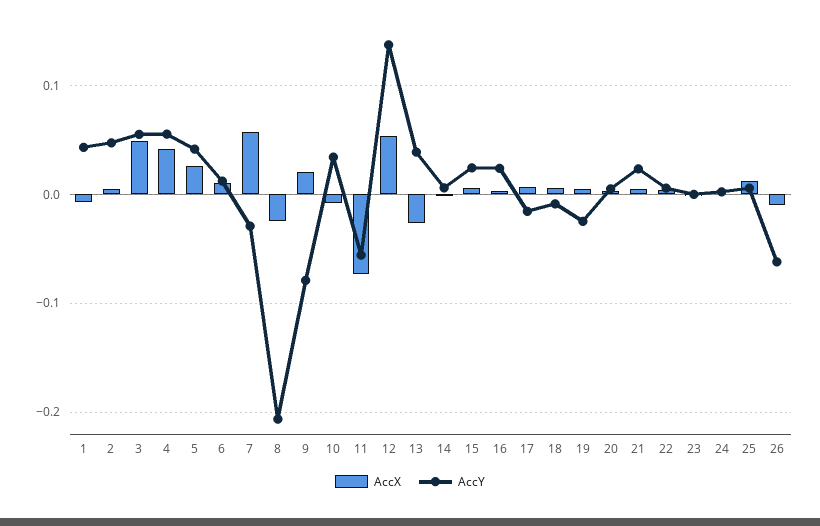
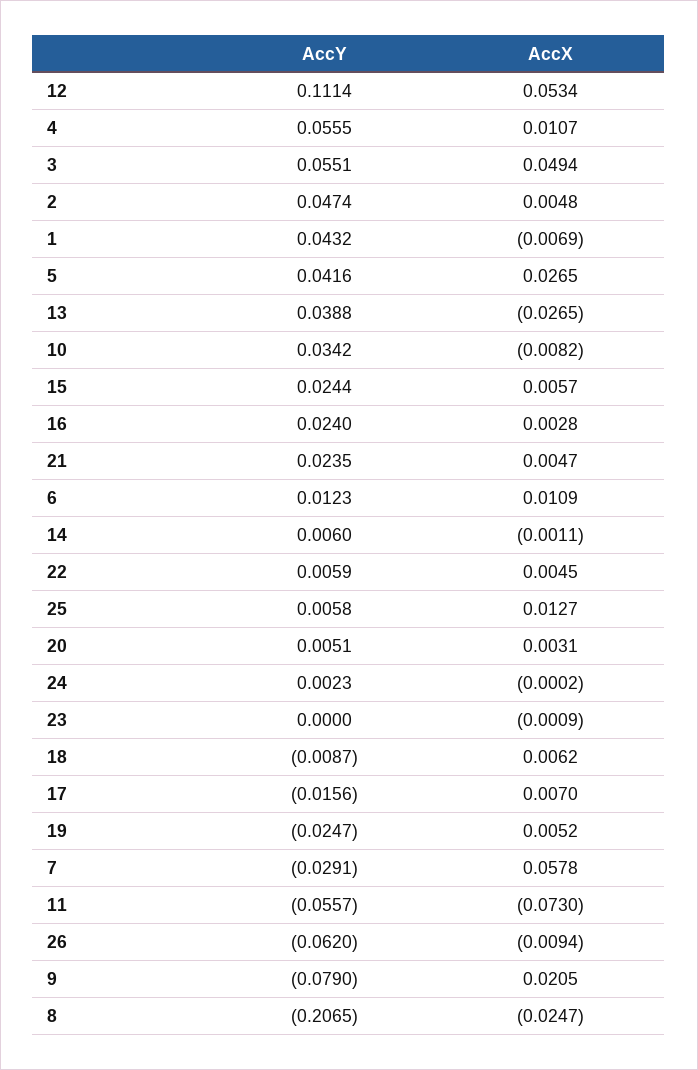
AccX, 4: 0.04 -> 0.0107
AccY, 12: 0.14 -> 0.1114

